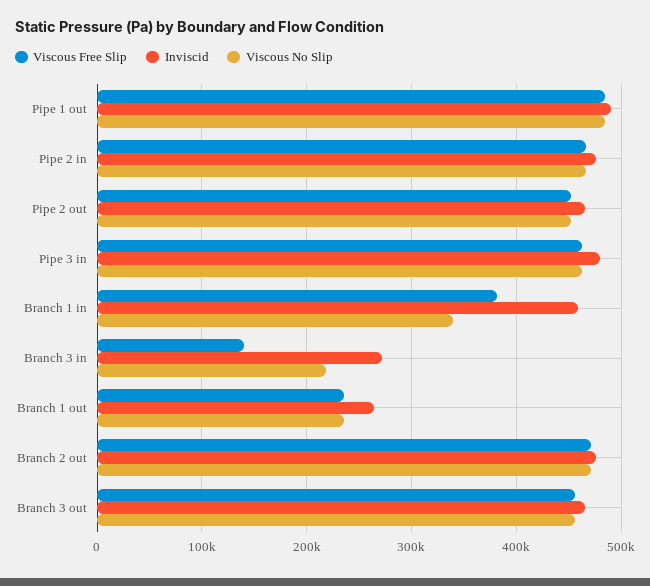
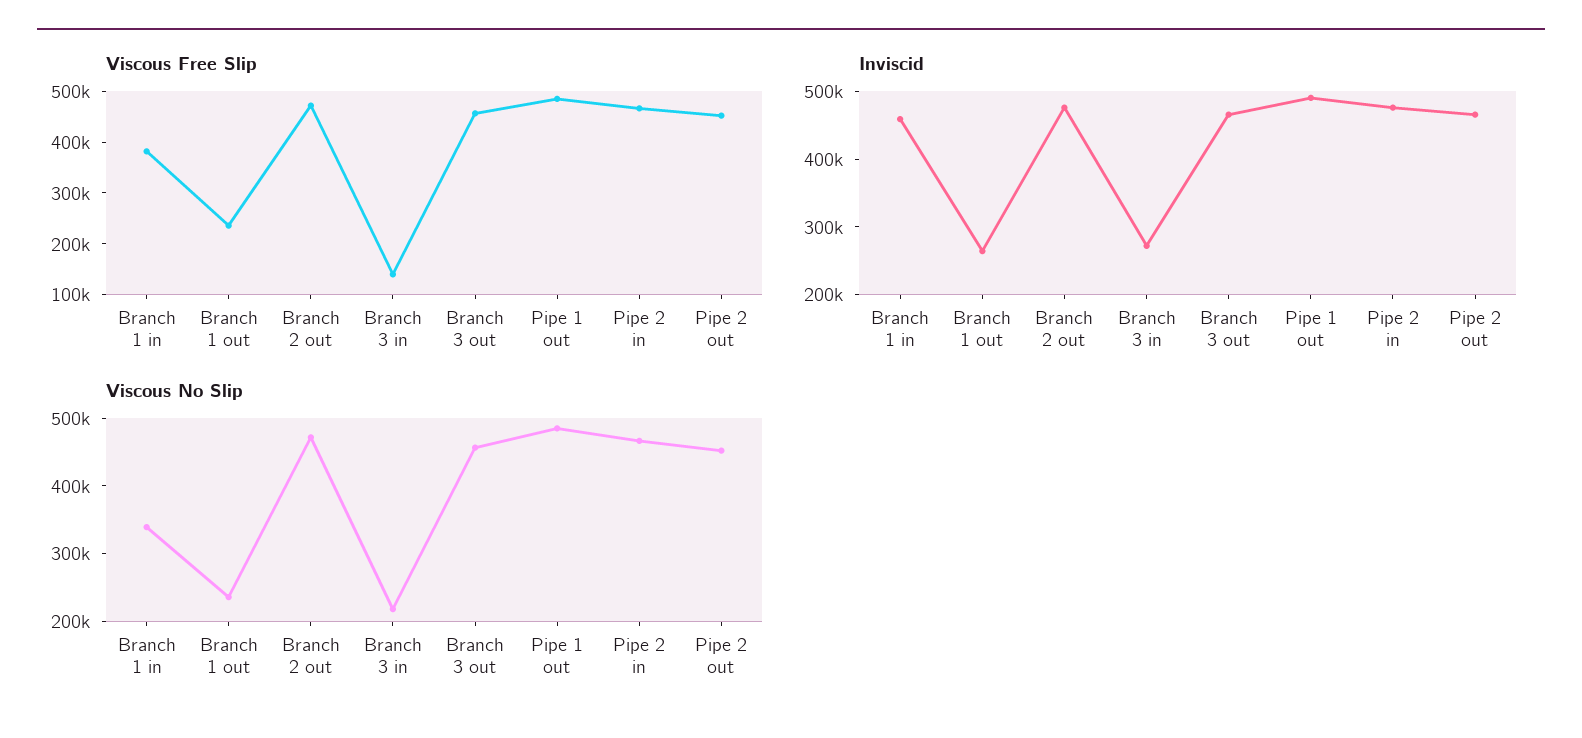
Viscous Free Slip, Pipe 3 in: 460000 -> none
Inviscid, Pipe 3 in: 480000 -> none
Viscous No Slip, Pipe 3 in: 460000 -> none

